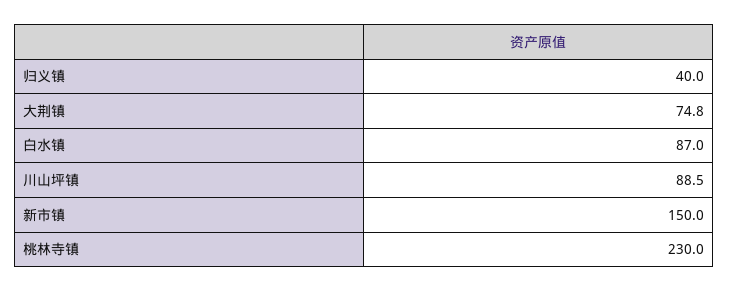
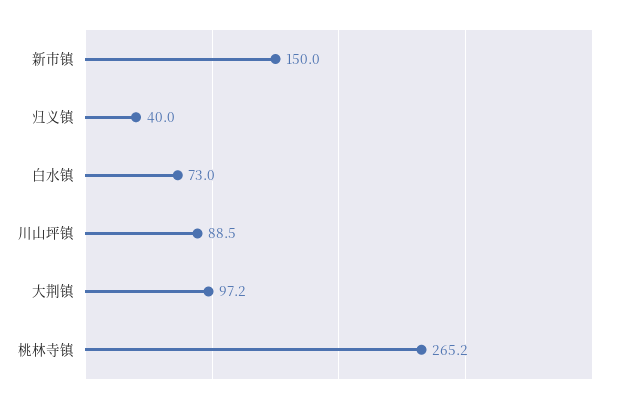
大荆镇: 74.8 -> 97.2
白水镇: 87 -> 73
桃林寺镇: 230 -> 265.2

